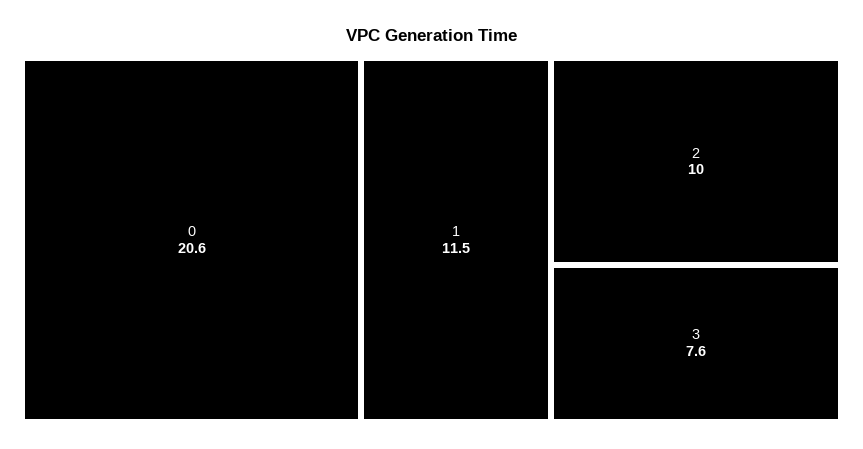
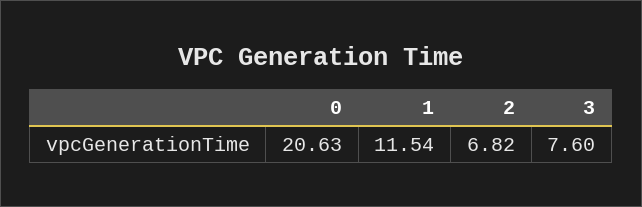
2: 10 -> 6.82

